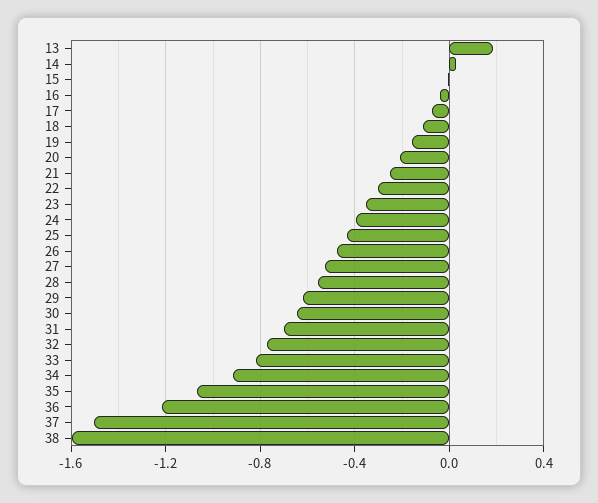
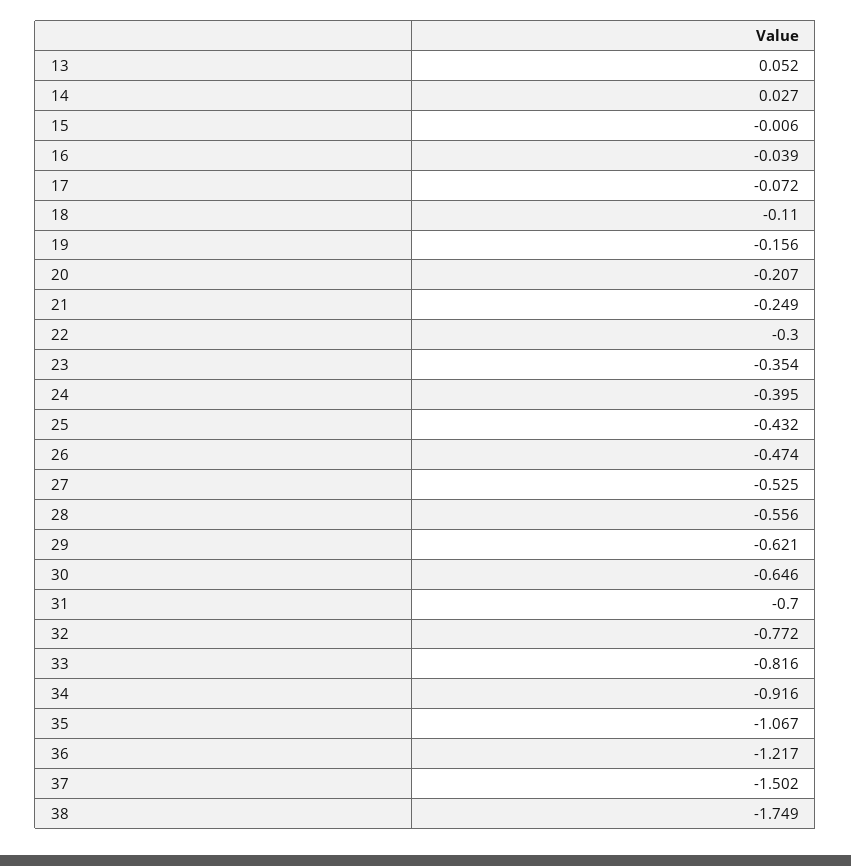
13: 0.2 -> 0.052
38: -1.6 -> -1.749

